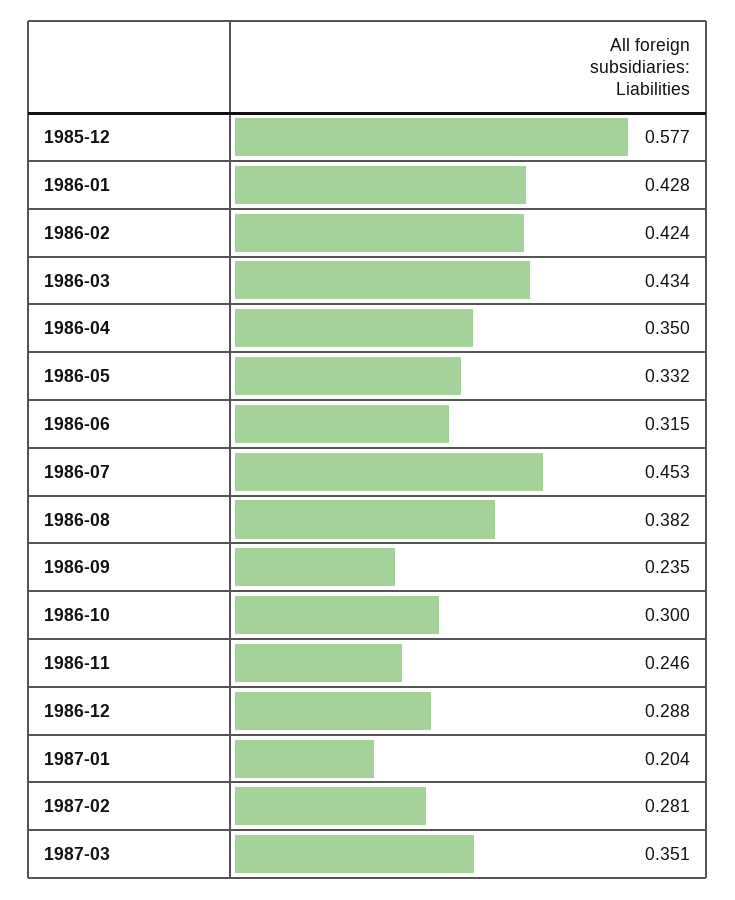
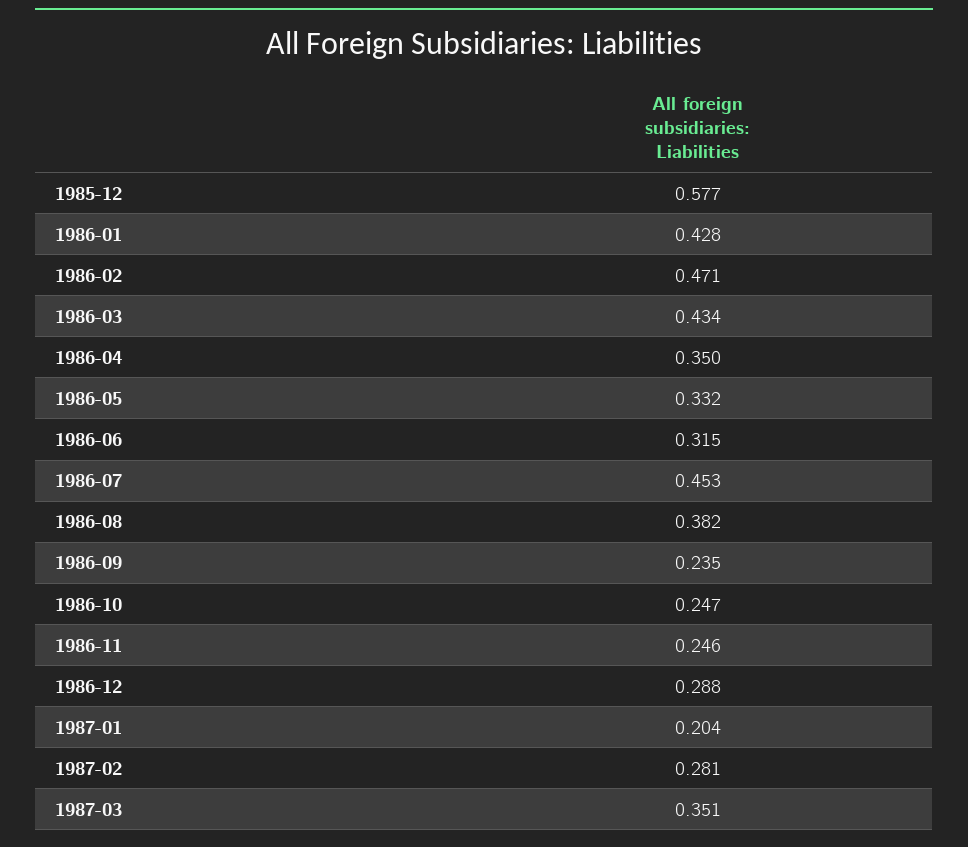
1986-02: 0.424 -> 0.471
1986-10: 0.3 -> 0.247

